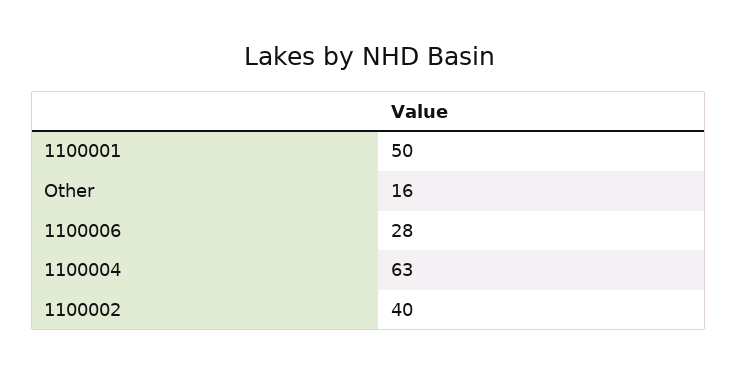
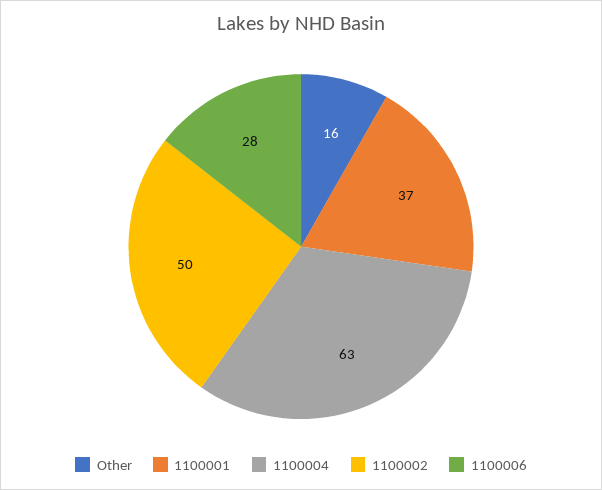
1100001: 50 -> 37
1100002: 40 -> 50

